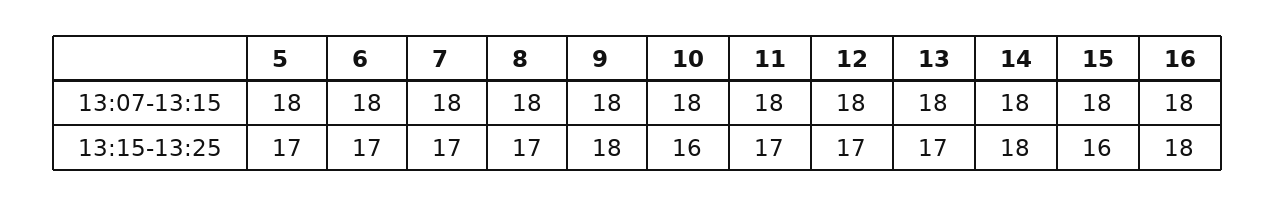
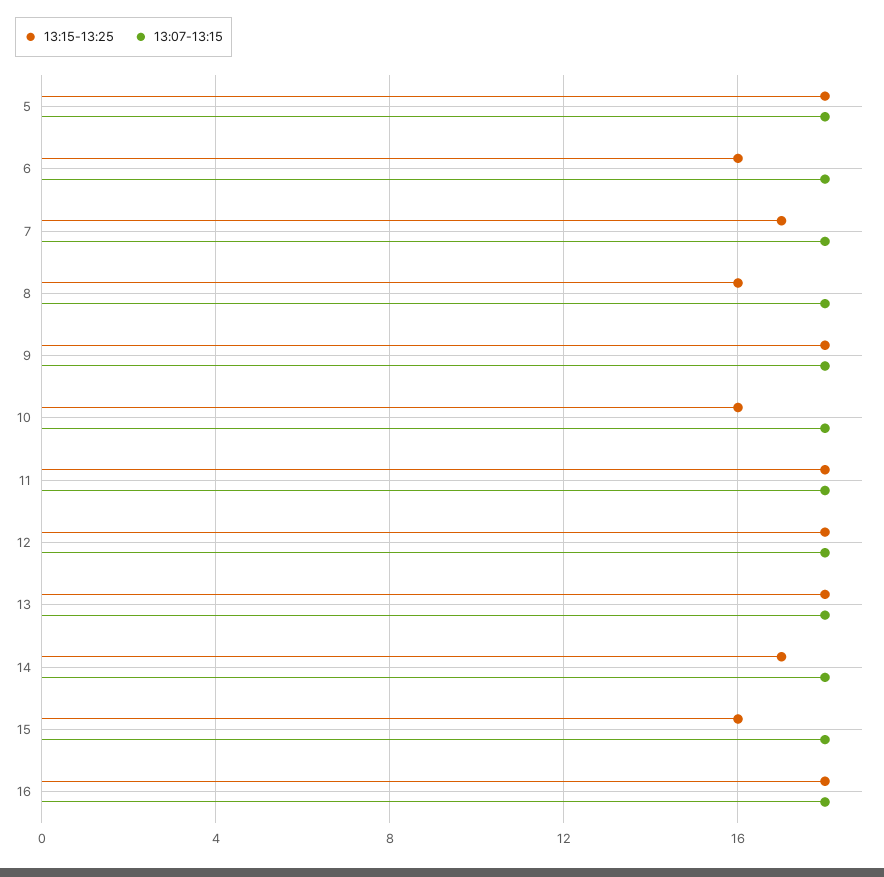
13:15-13:25, 5: 17 -> 18
13:15-13:25, 6: 17 -> 16
13:15-13:25, 8: 17 -> 16
13:15-13:25, 11: 17 -> 18
13:15-13:25, 12: 17 -> 18
13:15-13:25, 13: 17 -> 18
13:15-13:25, 14: 18 -> 17

